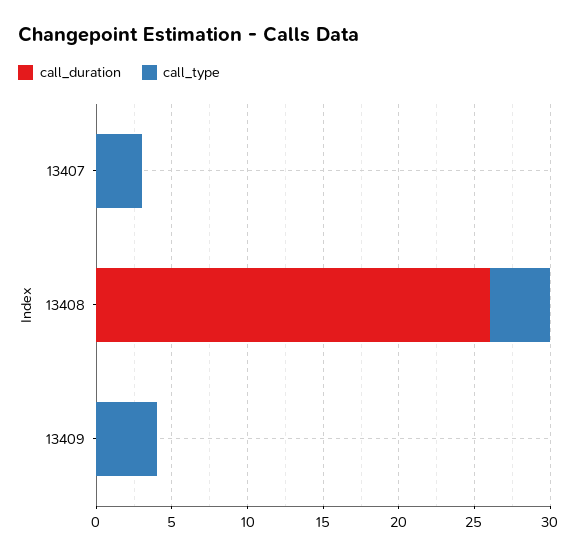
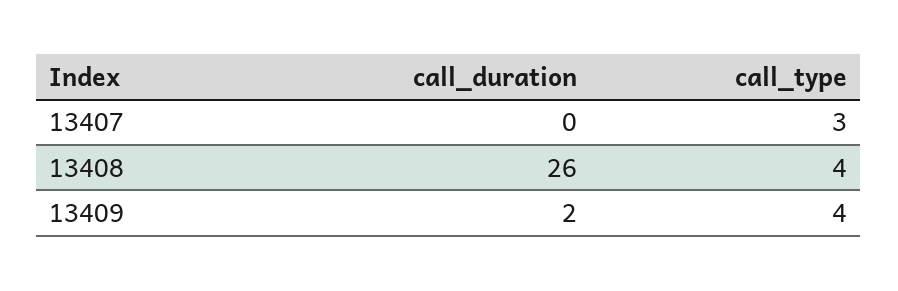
call_duration, 13409: 0 -> 2

